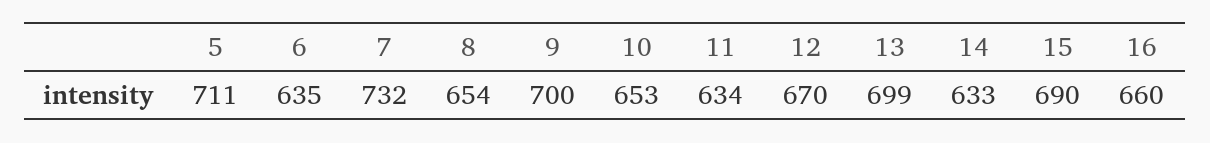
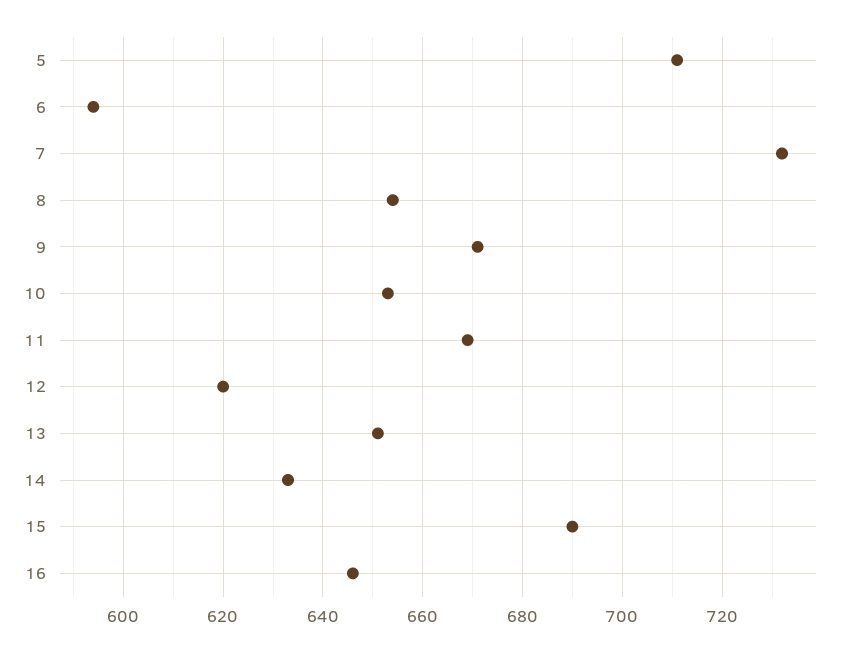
6: 635 -> 595
9: 700 -> 670
11: 634 -> 670
12: 670 -> 620
13: 699 -> 650
16: 660 -> 645

